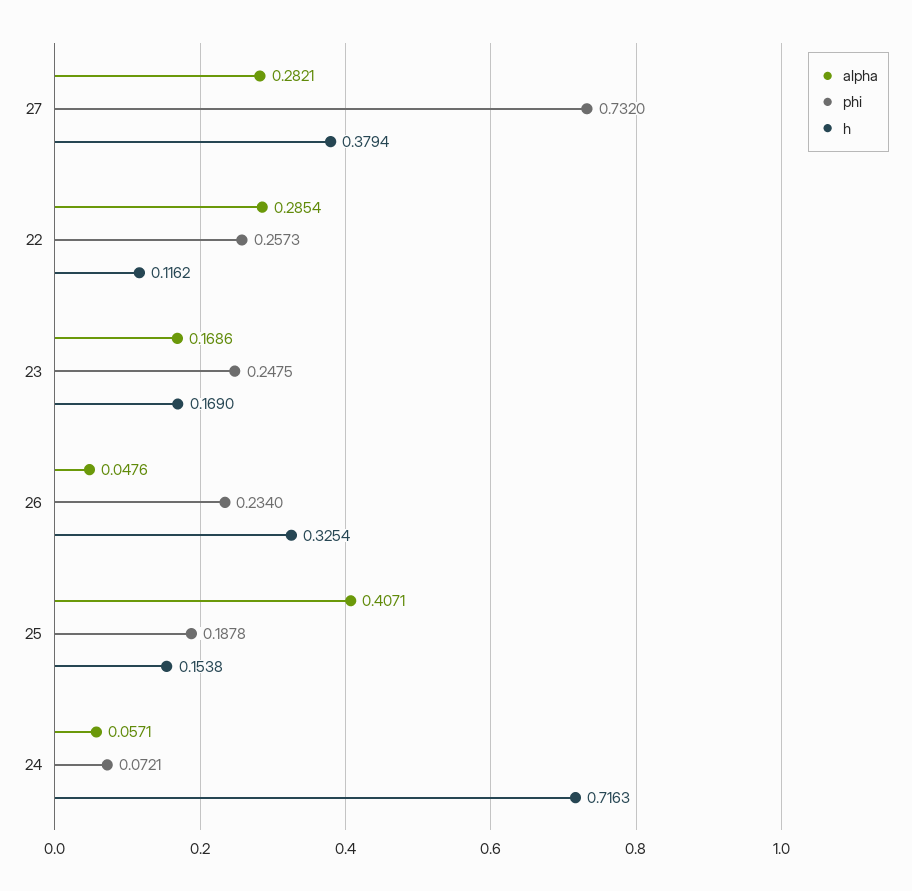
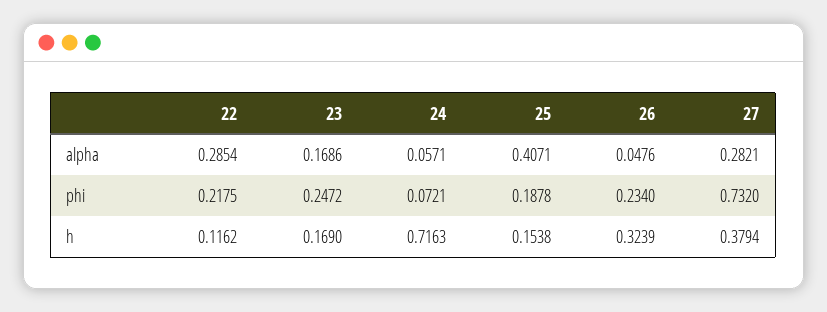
phi, 22: 0.2573 -> 0.2175
phi, 23: 0.2475 -> 0.2472
h, 26: 0.3254 -> 0.3239

